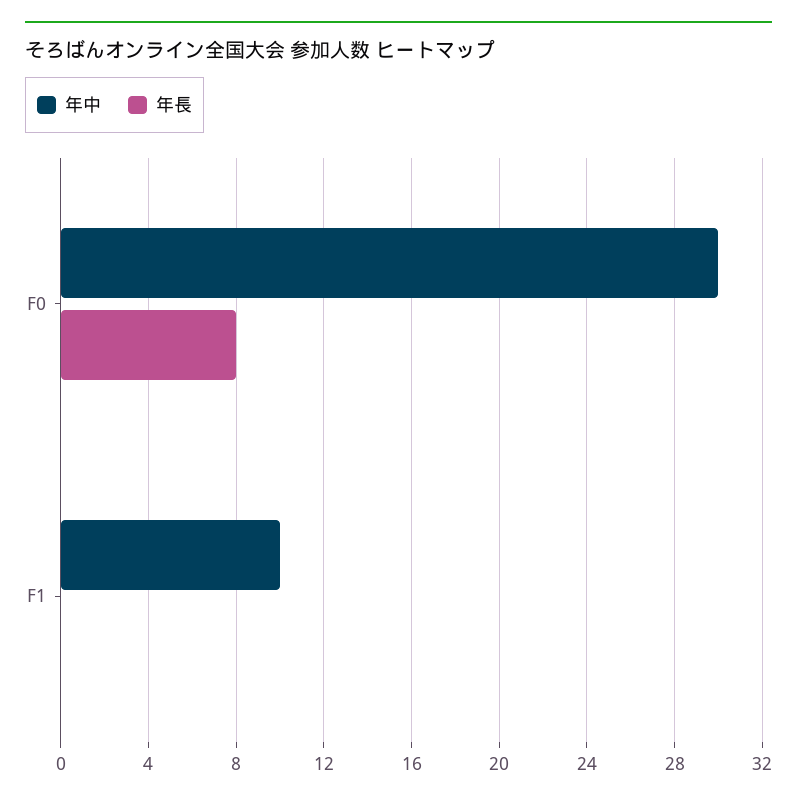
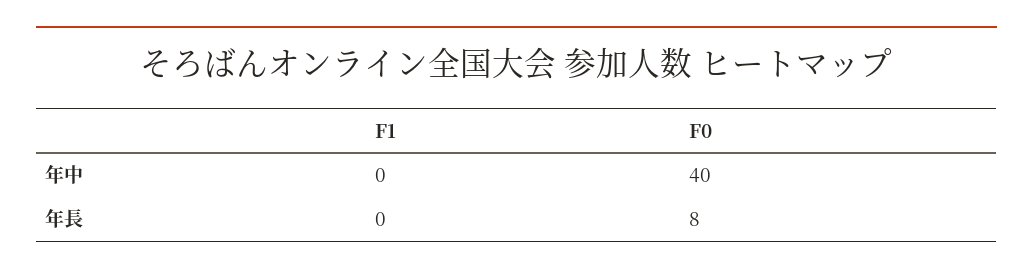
年中, F0: 30 -> 40
年中, F1: 10 -> 0

